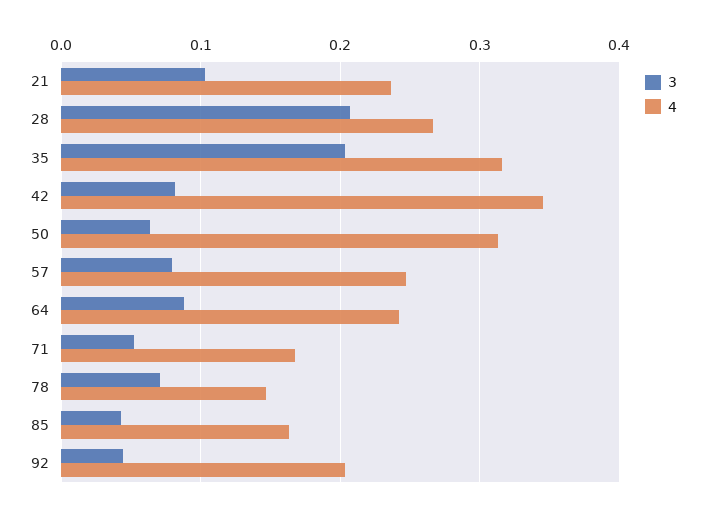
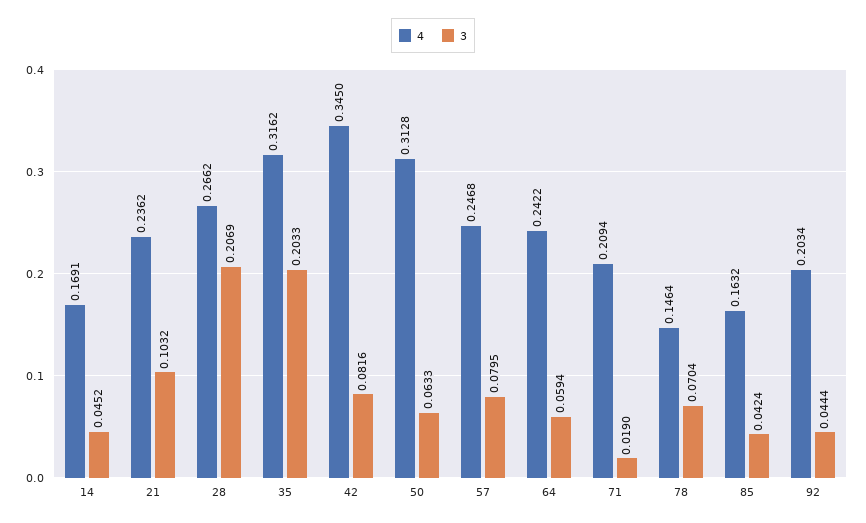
3, 64: 0.09 -> 0.0594
3, 71: 0.05 -> 0.019
4, 71: 0.17 -> 0.2094
4, 14: none -> 0.1691
3, 14: none -> 0.0452

